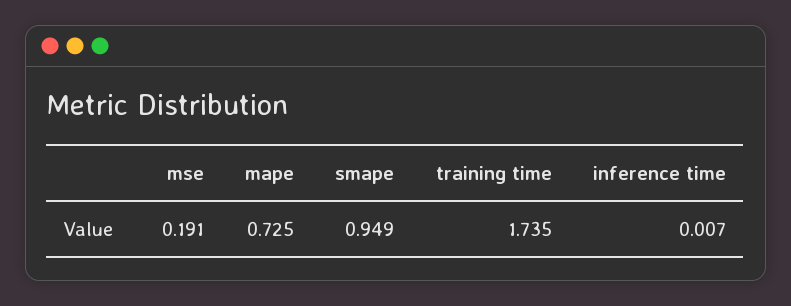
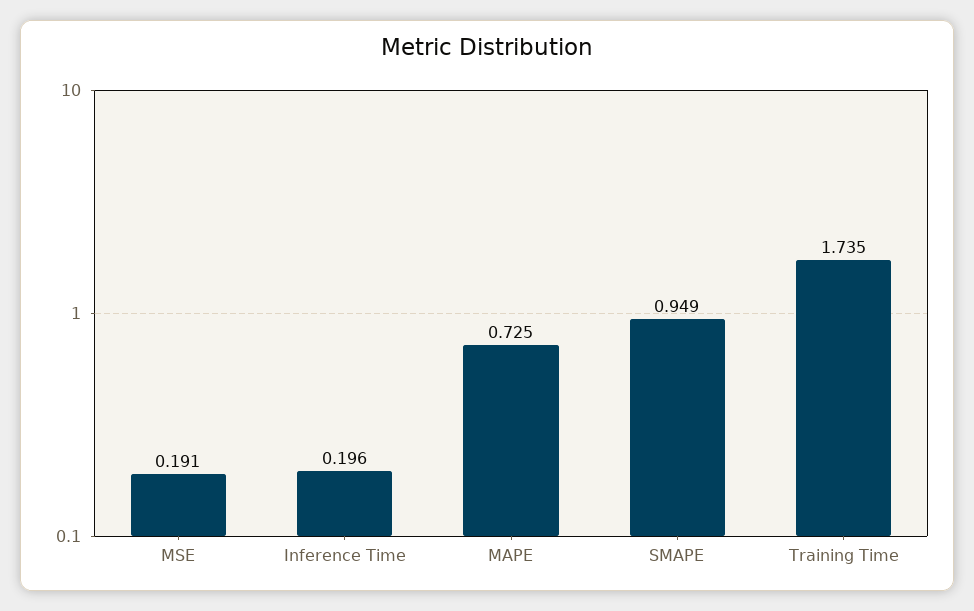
inference time: 0.007 -> 0.196

